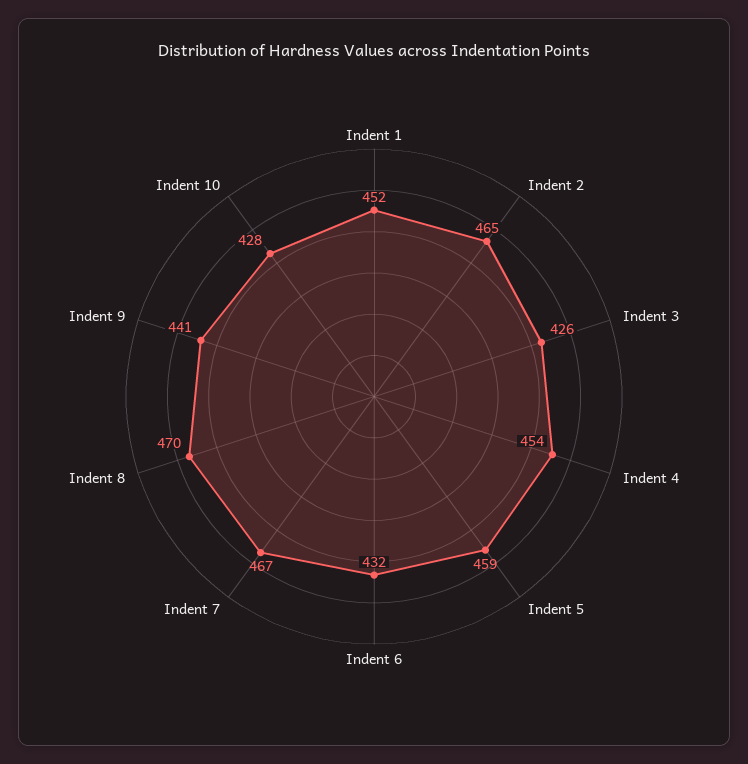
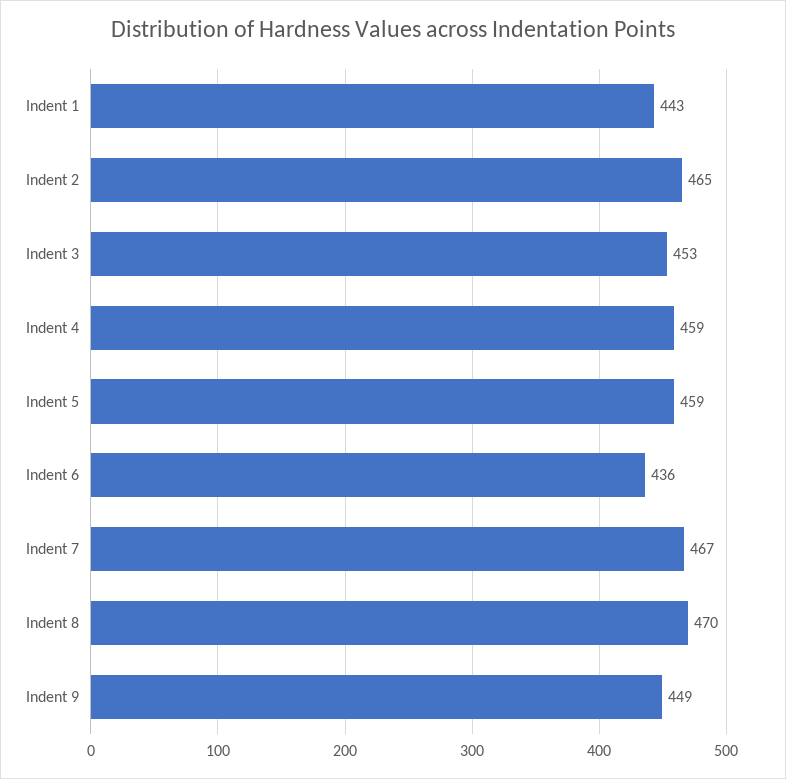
Indent 1: 452 -> 443
Indent 3: 426 -> 453
Indent 4: 454 -> 459
Indent 6: 432 -> 436
Indent 9: 441 -> 449
Indent 10: 428 -> none

